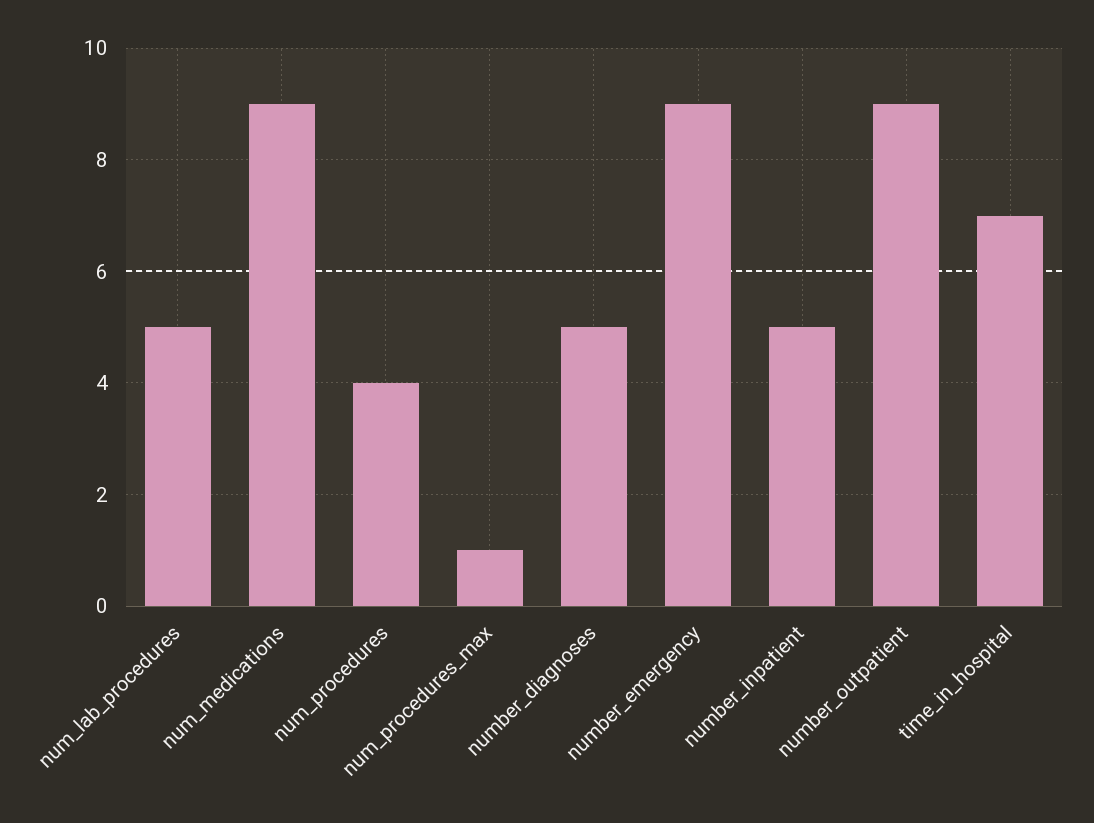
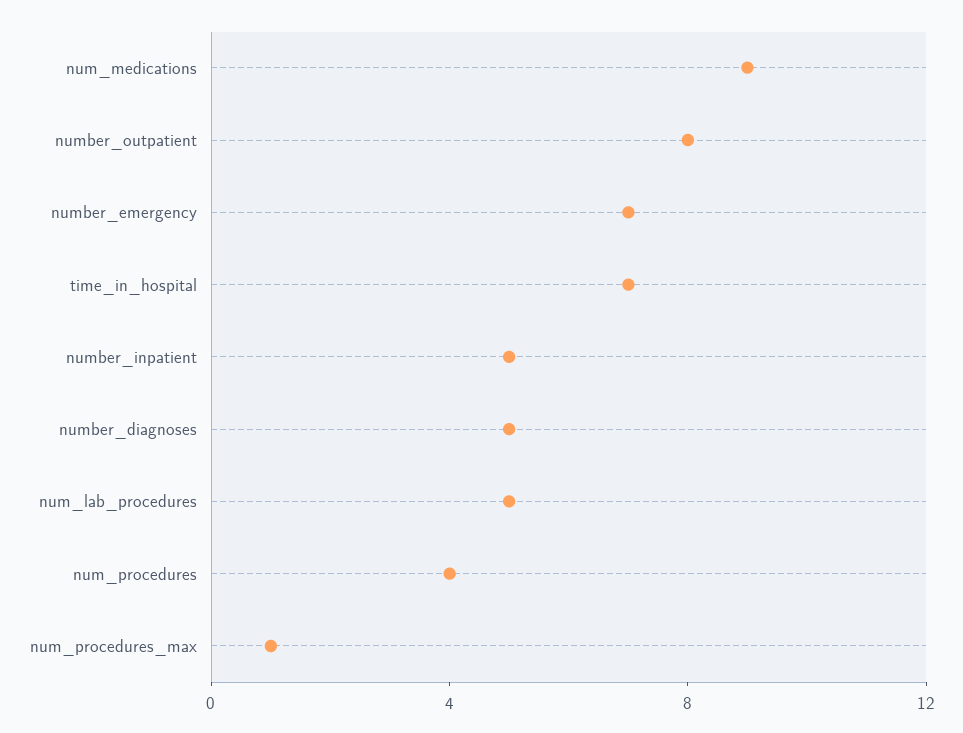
number_emergency: 9 -> 7
number_outpatient: 9 -> 8

